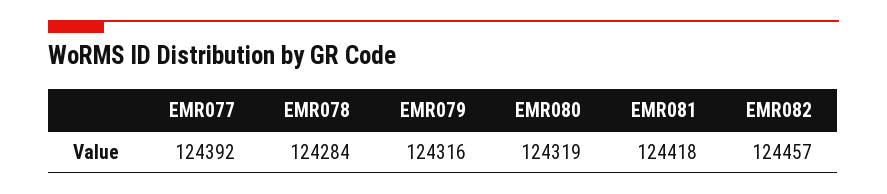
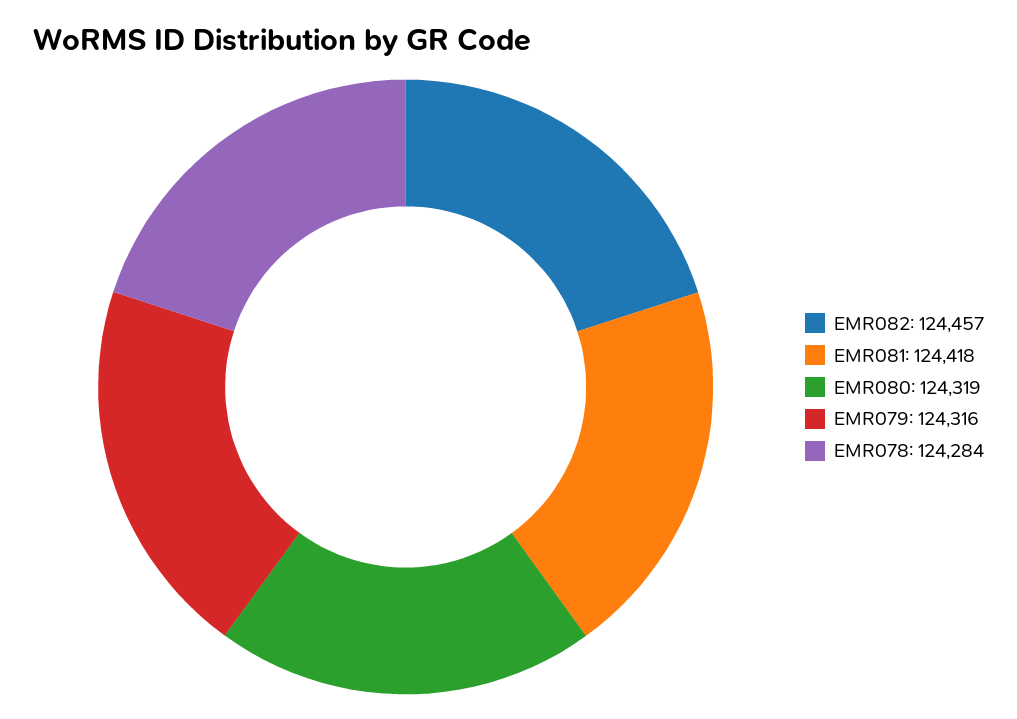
EMR077: 124392 -> none

